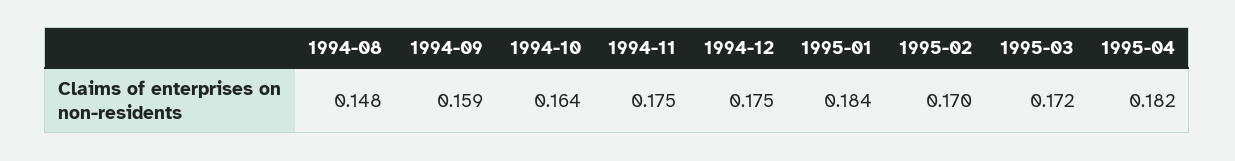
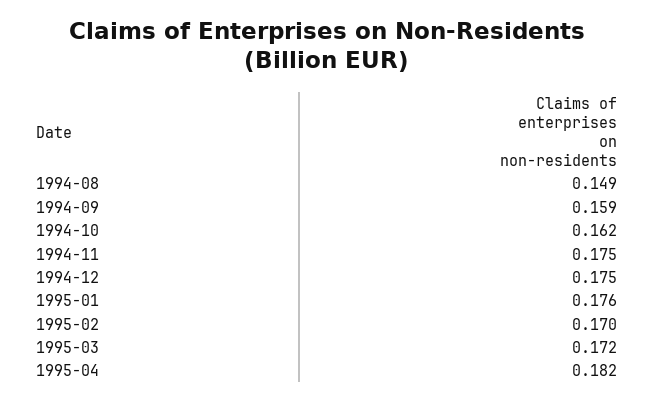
1994-08: 0.148 -> 0.149
1994-10: 0.164 -> 0.162
1995-01: 0.184 -> 0.176

